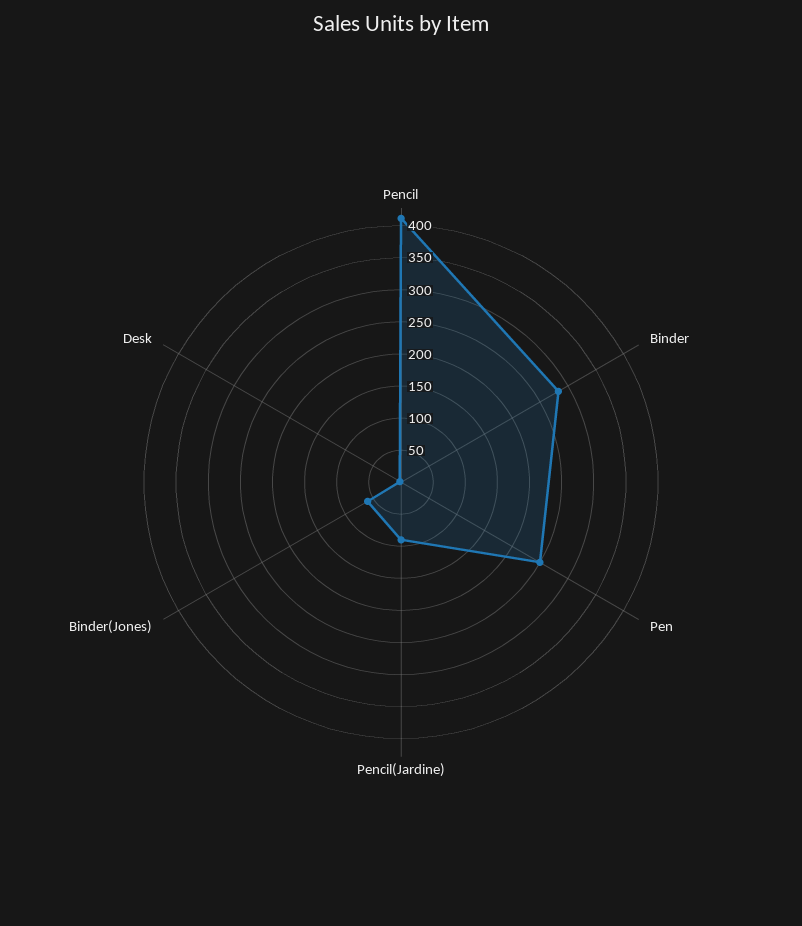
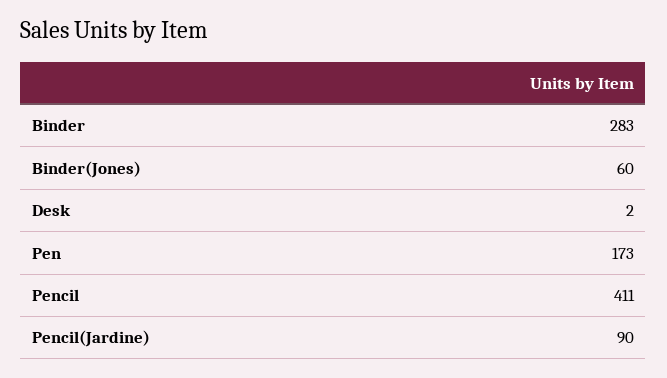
Pen: 250 -> 173

